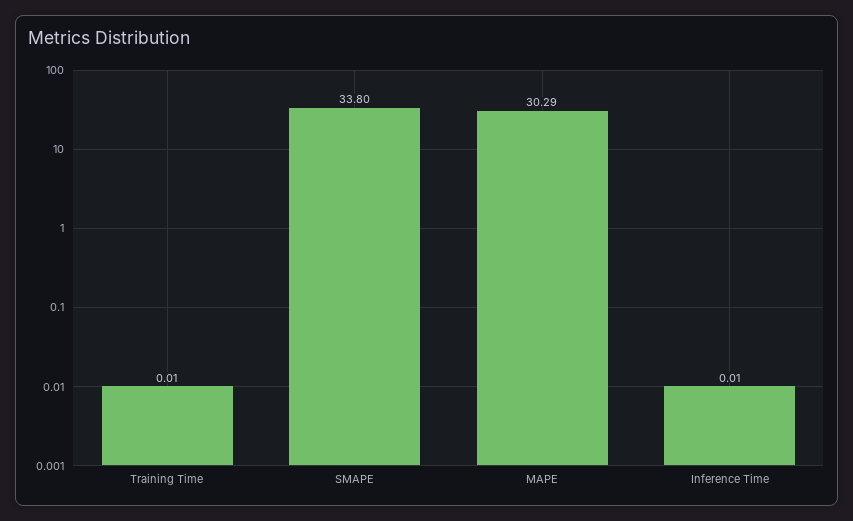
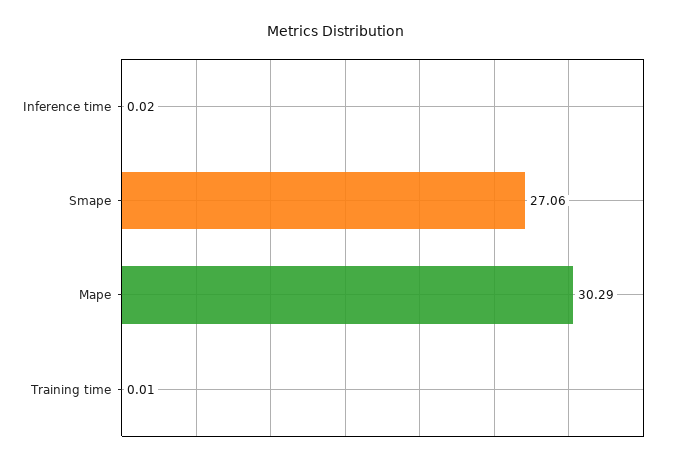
SMAPE: 33.8 -> 27.06
Inference Time: 0.01 -> 0.02

